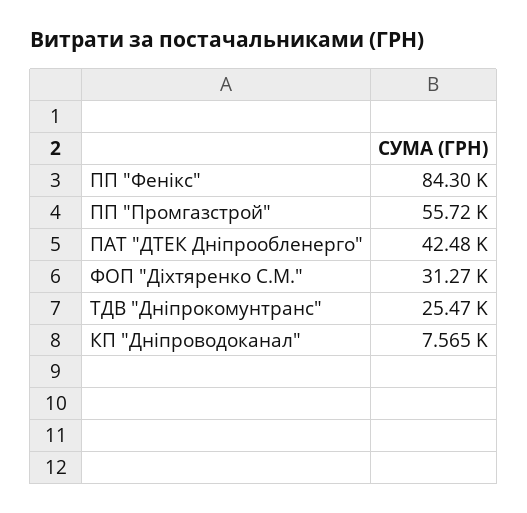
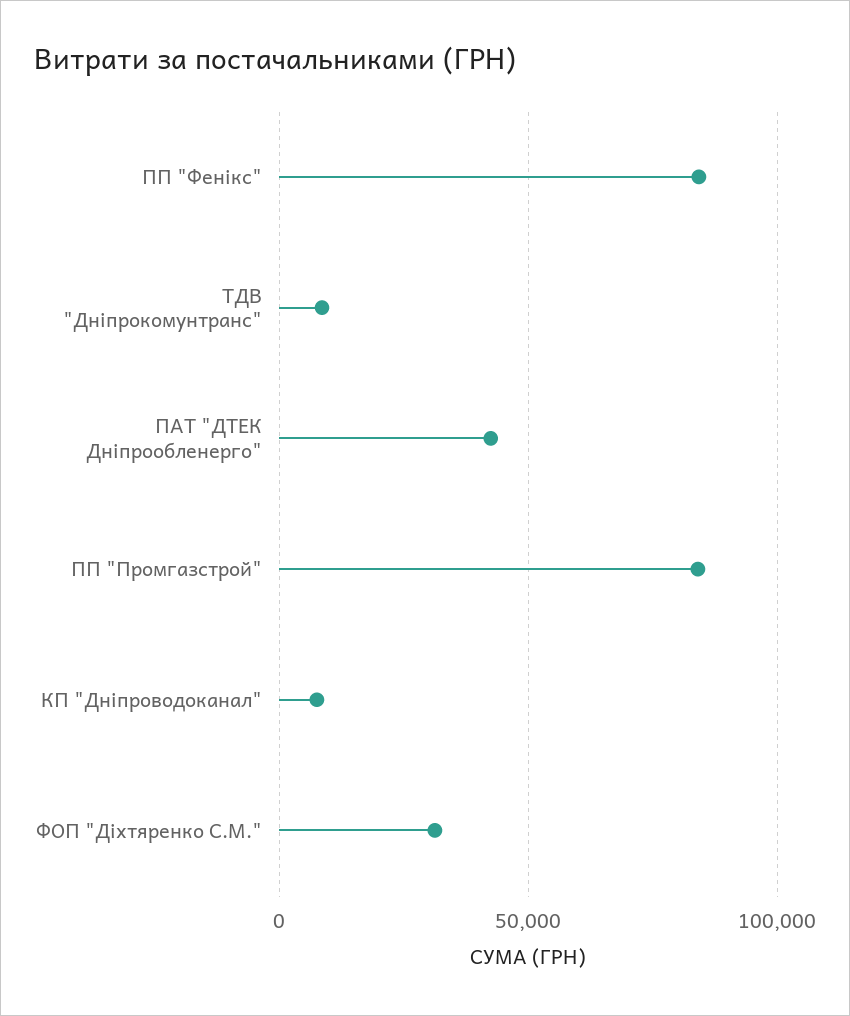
ПП "Промгазстрой": 55720 -> 85000
ТДВ "Дніпрокомунтранс": 25470 -> 10000

